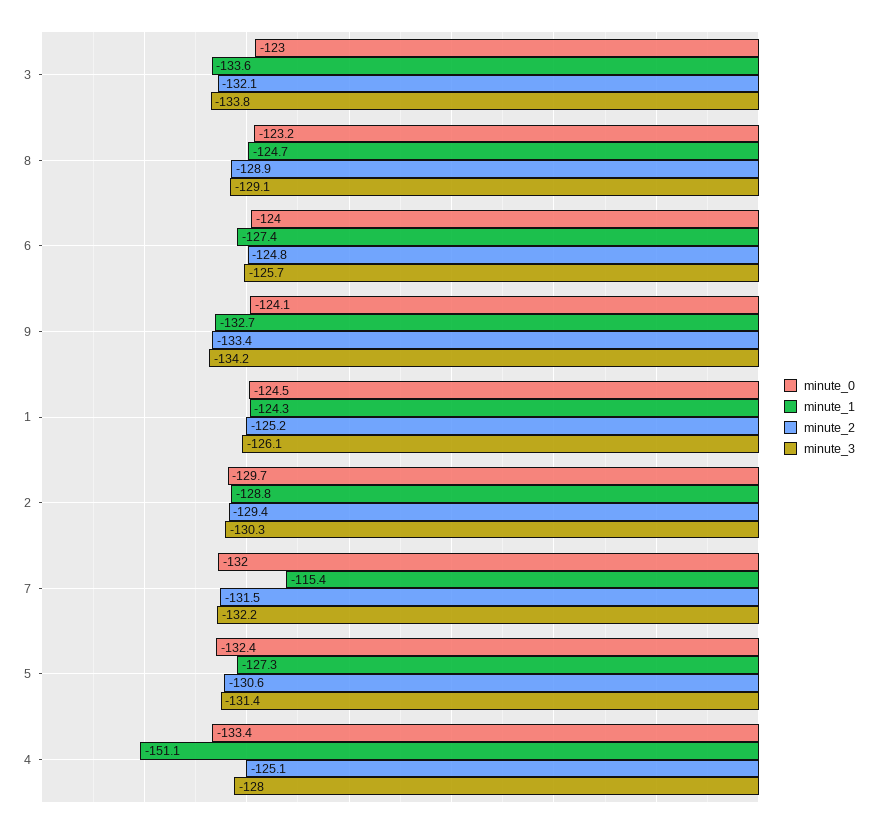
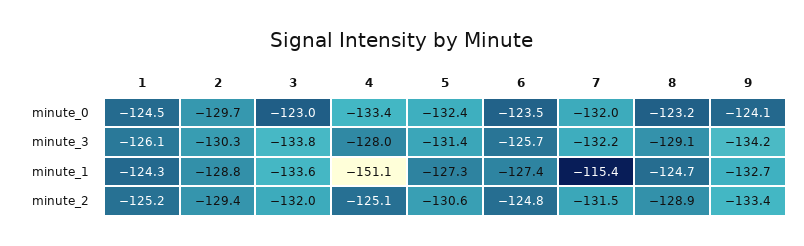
minute_2, 3: -132.1 -> -132
minute_0, 6: -124 -> -123.5

